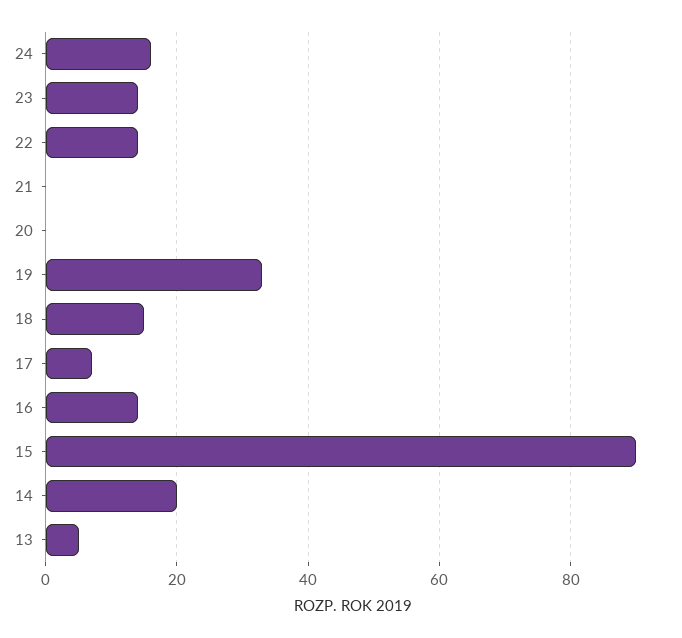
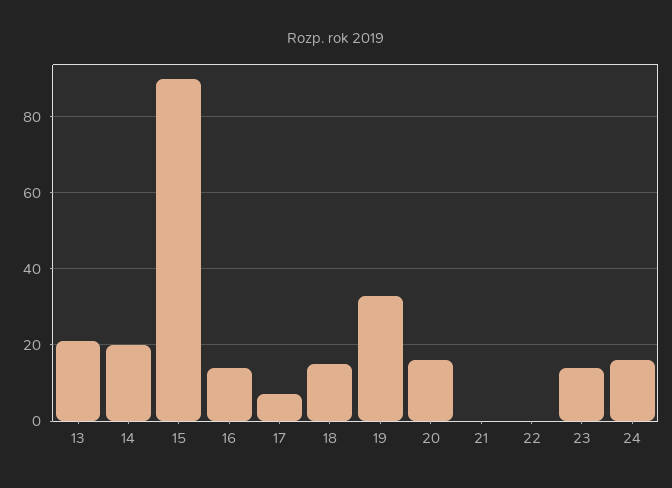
22: 15 -> 0
20: 0 -> 15
13: 5 -> 20

